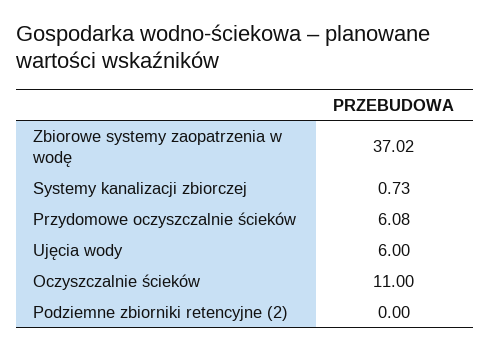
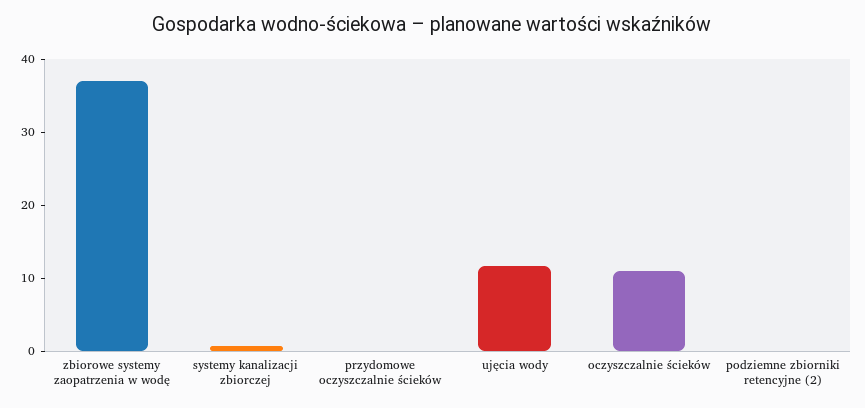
Przydomowe oczyszczalnie ścieków: 6.08 -> 0
Ujęcia wody: 6 -> 12

